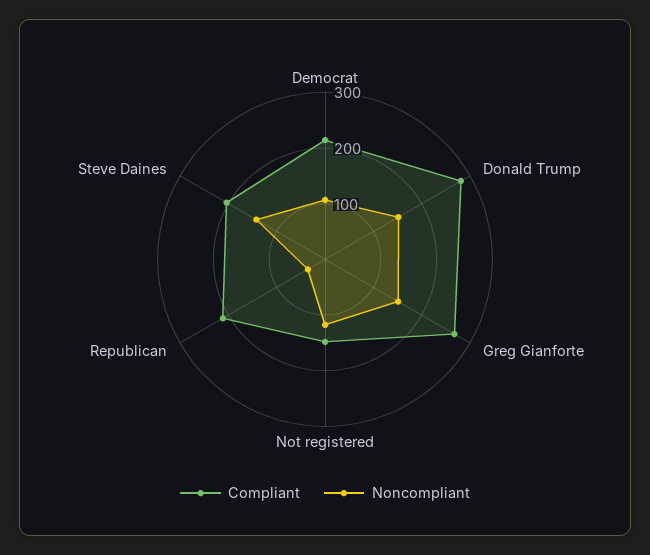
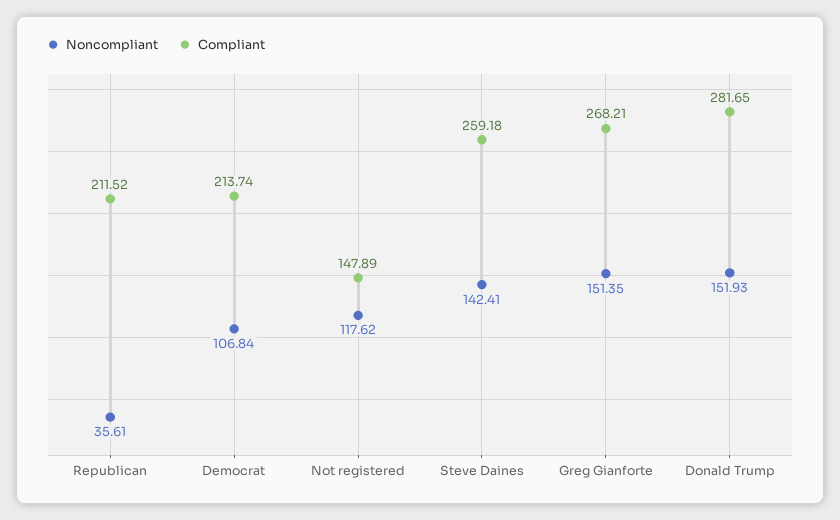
Compliant, Steve Daines: 200 -> 259.18

